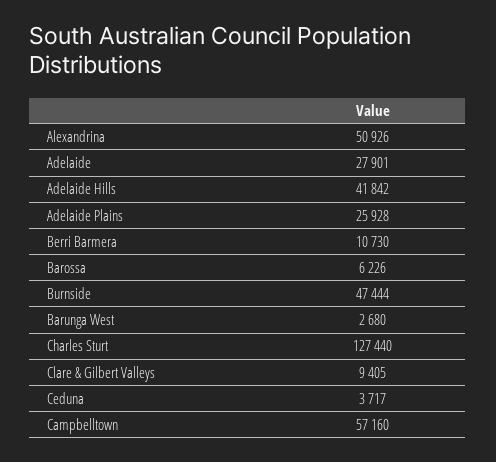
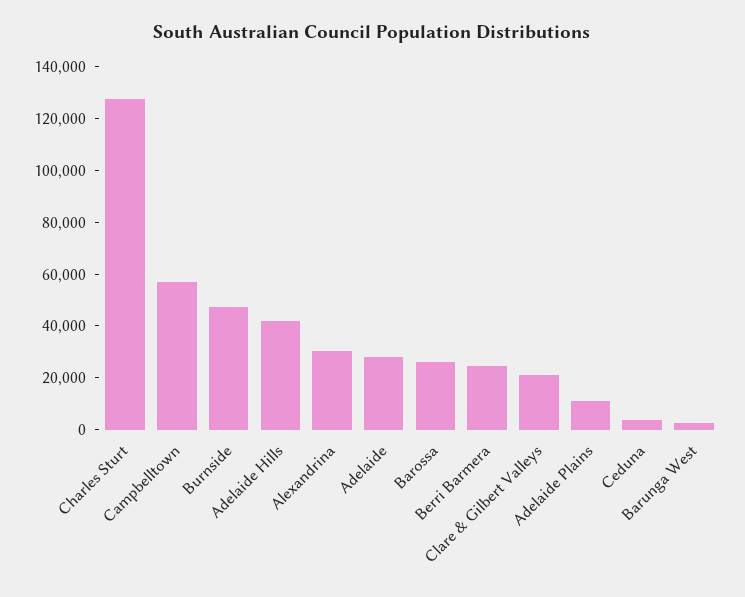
Alexandrina: 50926 -> 30000
Adelaide Plains: 25928 -> 10000
Berri Barmera: 10730 -> 25000
Barossa: 6226 -> 25000
Clare & Gilbert Valleys: 9405 -> 20000

